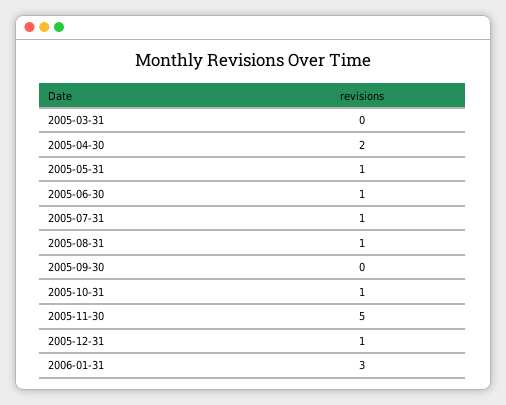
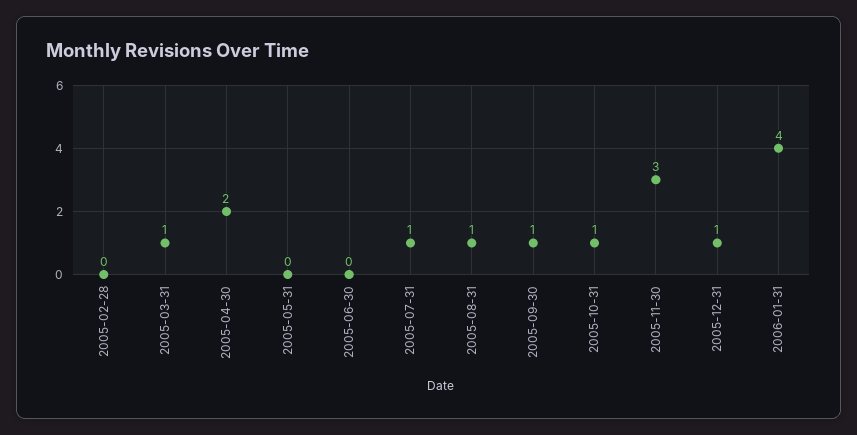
2005-03-31: 0 -> 1
2005-05-31: 1 -> 0
2005-06-30: 1 -> 0
2005-09-30: 0 -> 1
2005-11-30: 5 -> 3
2006-01-31: 3 -> 4
2005-02-28: none -> 0

